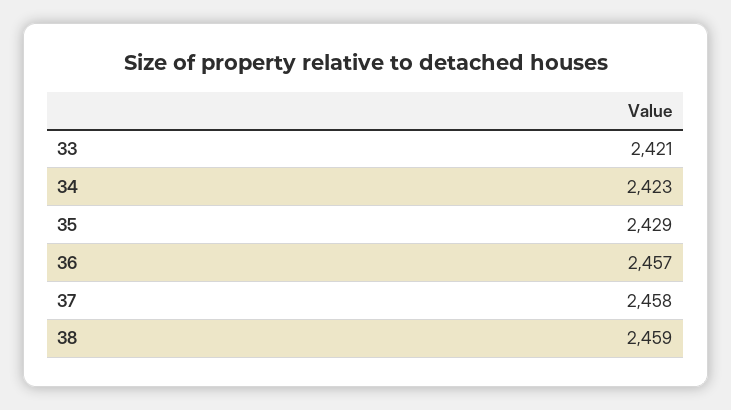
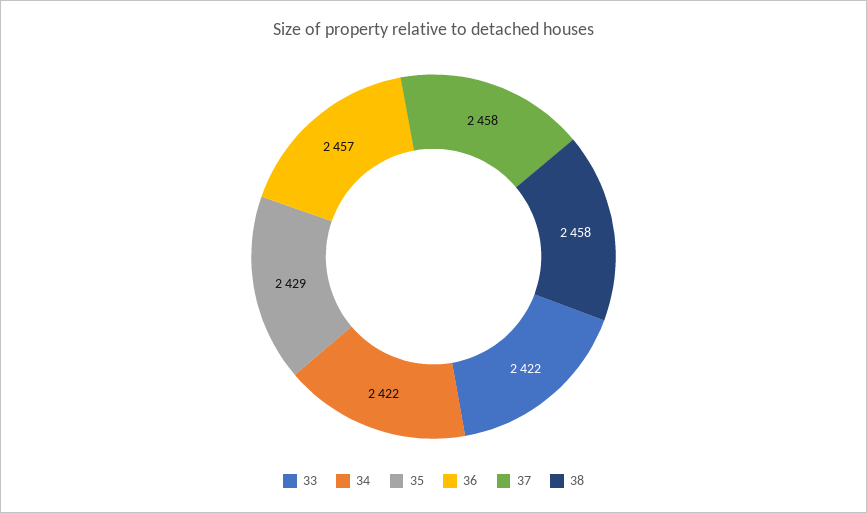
33: 2421 -> 2422
34: 2423 -> 2422
38: 2459 -> 2458

